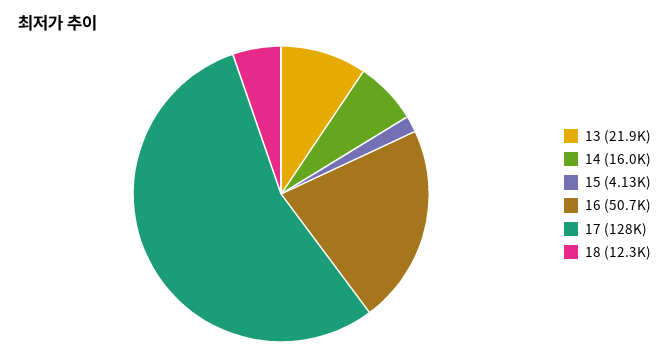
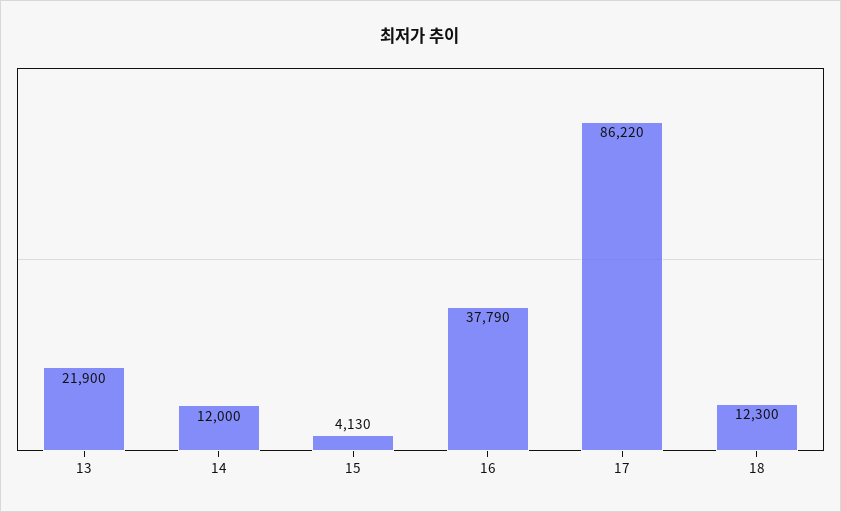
14: 16000 -> 12000
16: 50700 -> 37790
17: 128000 -> 86220

